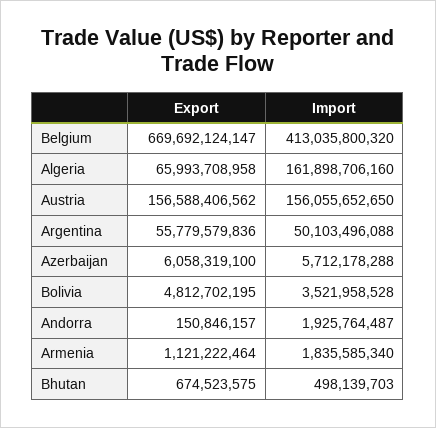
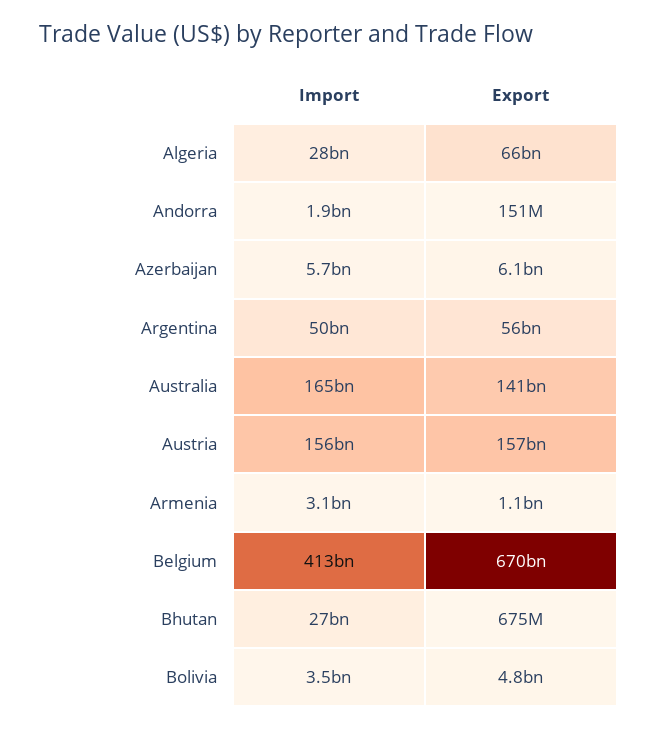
Import, Algeria: 161898706160 -> 28000000000
Import, Armenia: 1835585340 -> 3100000000
Import, Bhutan: 498139703 -> 27000000000
Import, Australia: none -> 165000000000
Export, Australia: none -> 141000000000

